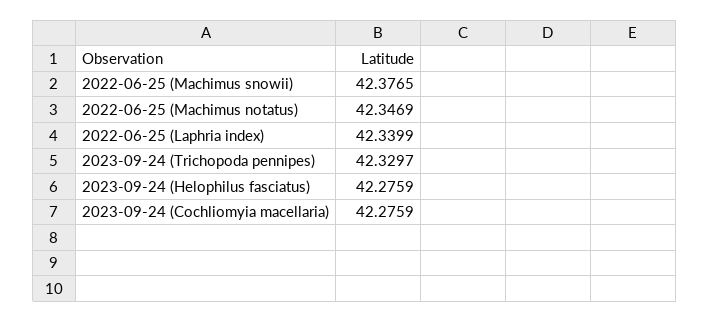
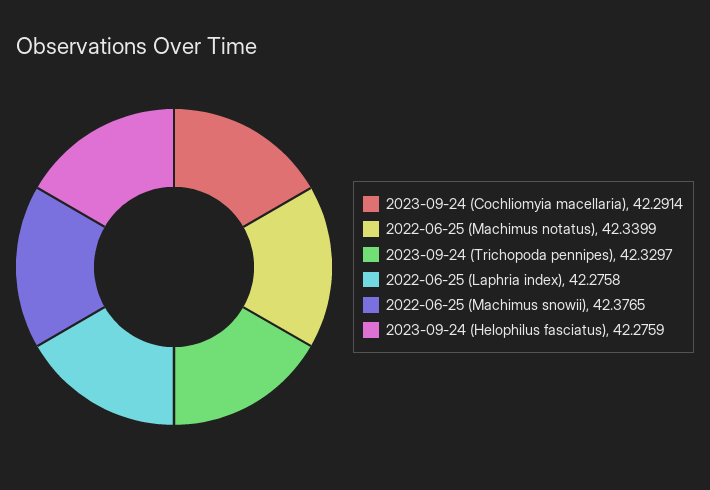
2022-06-25 (Machimus notatus): 42.3469 -> 42.3399
2022-06-25 (Laphria index): 42.3399 -> 42.2758
2023-09-24 (Cochliomyia macellaria): 42.2759 -> 42.2914

